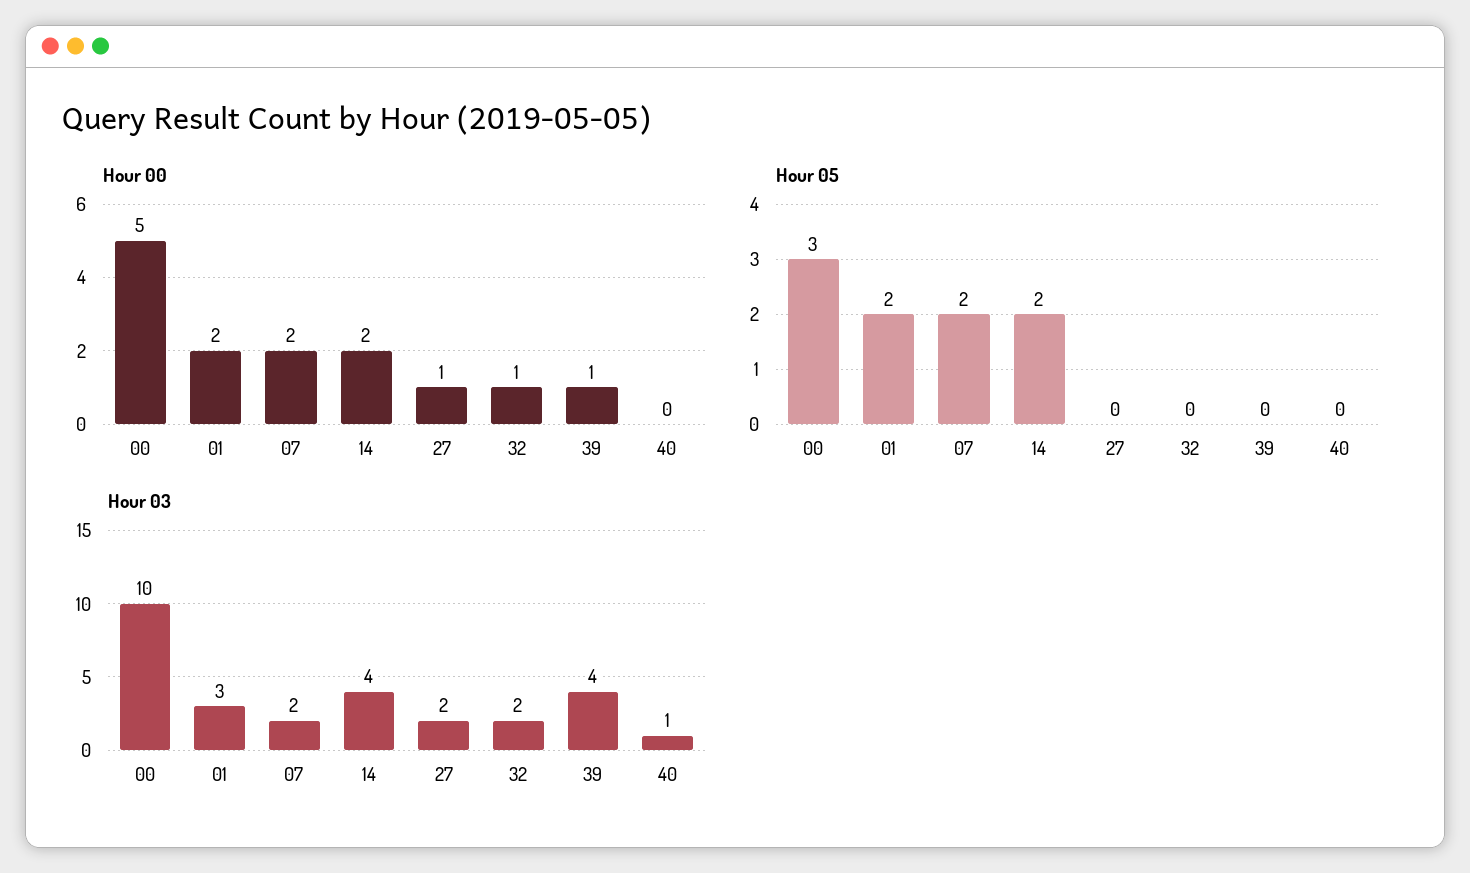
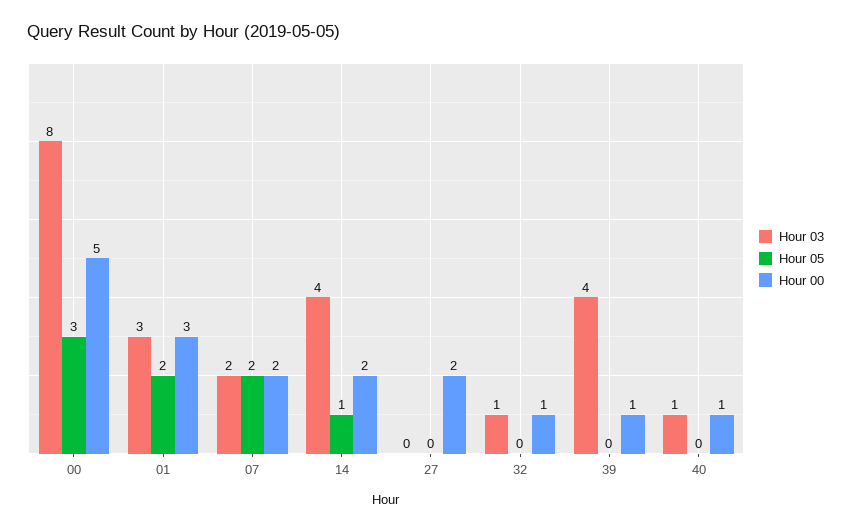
Hour 00, 01: 2 -> 3
Hour 00, 27: 1 -> 2
Hour 00, 40: 0 -> 1
Hour 05, 14: 2 -> 1
Hour 03, 00: 10 -> 8
Hour 03, 27: 2 -> 0
Hour 03, 32: 2 -> 1

